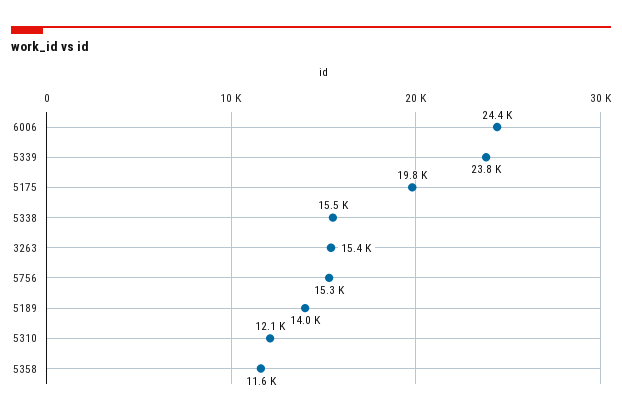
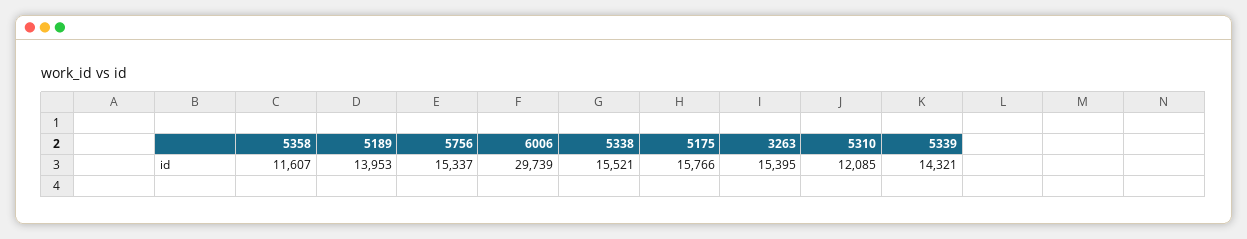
6006: 24400 -> 29739
5339: 23800 -> 14321
5175: 19800 -> 15766

